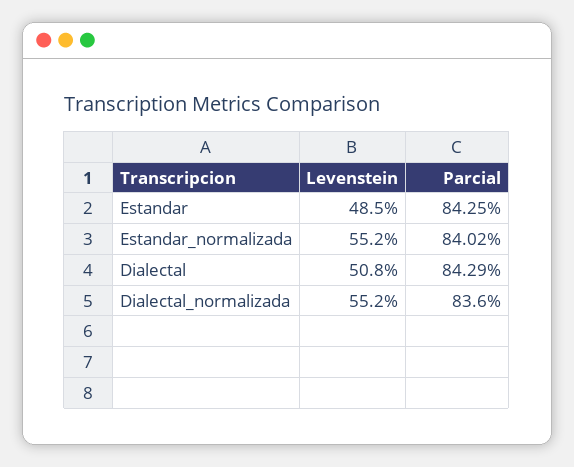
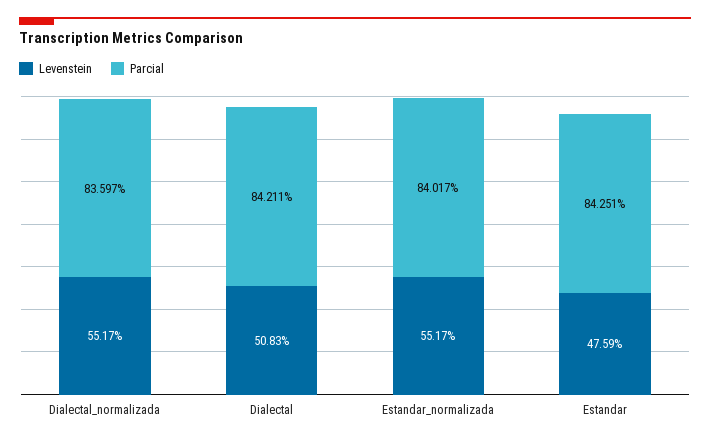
Levenstein, Estandar: 48.5 -> 47.59
Parcial, Dialectal: 84.29 -> 84.211

